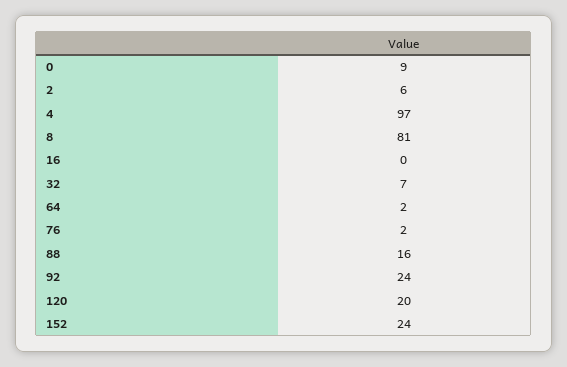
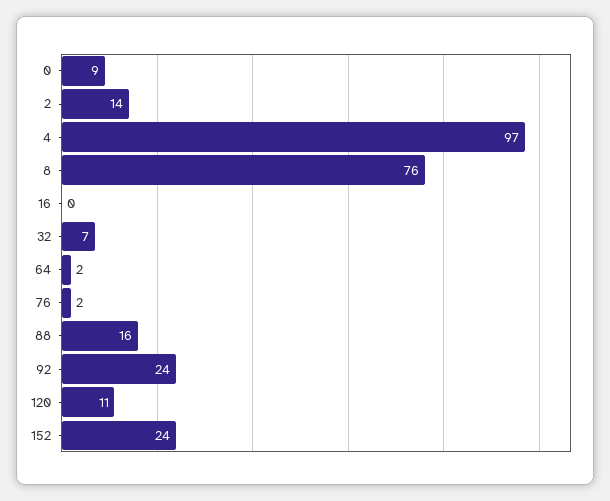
2: 6 -> 14
8: 81 -> 76
120: 20 -> 11

